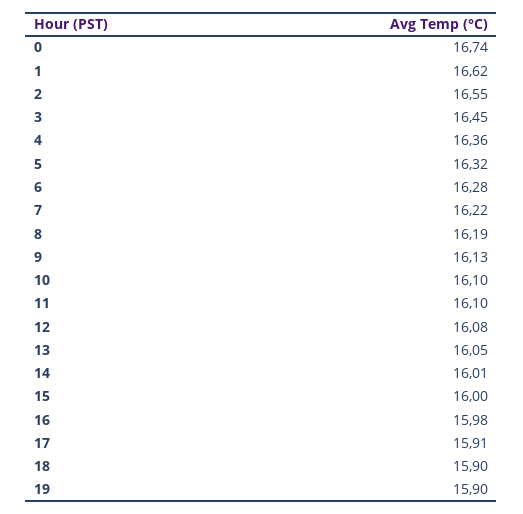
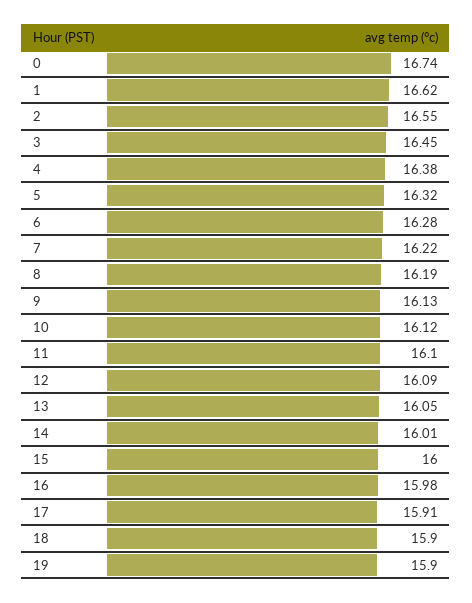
4: 16.36 -> 16.38
10: 16.1 -> 16.12
12: 16.08 -> 16.09

